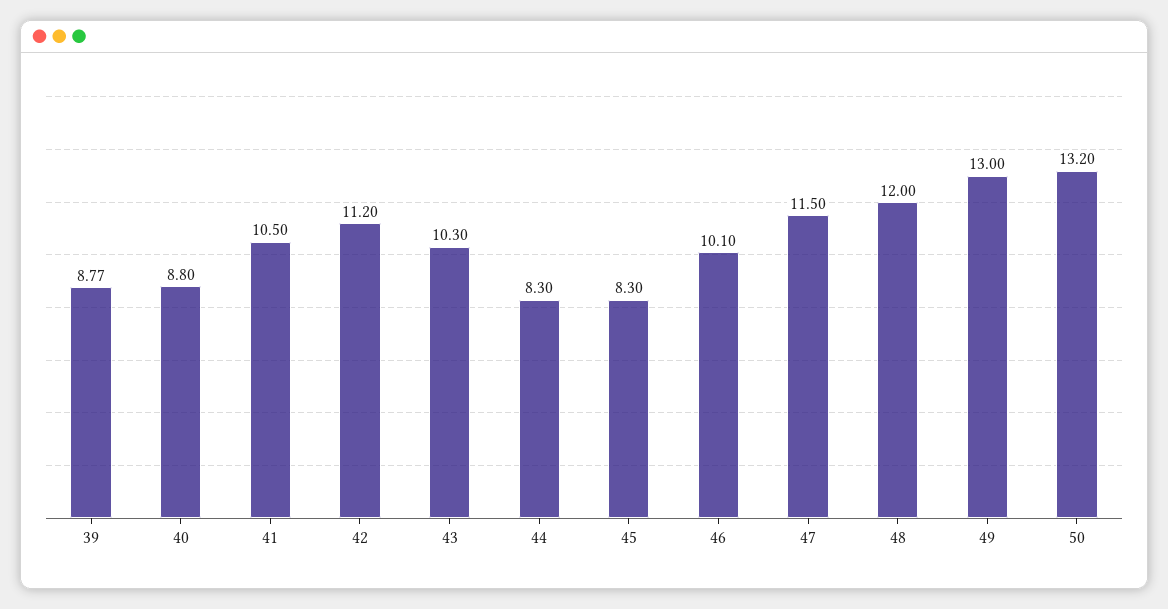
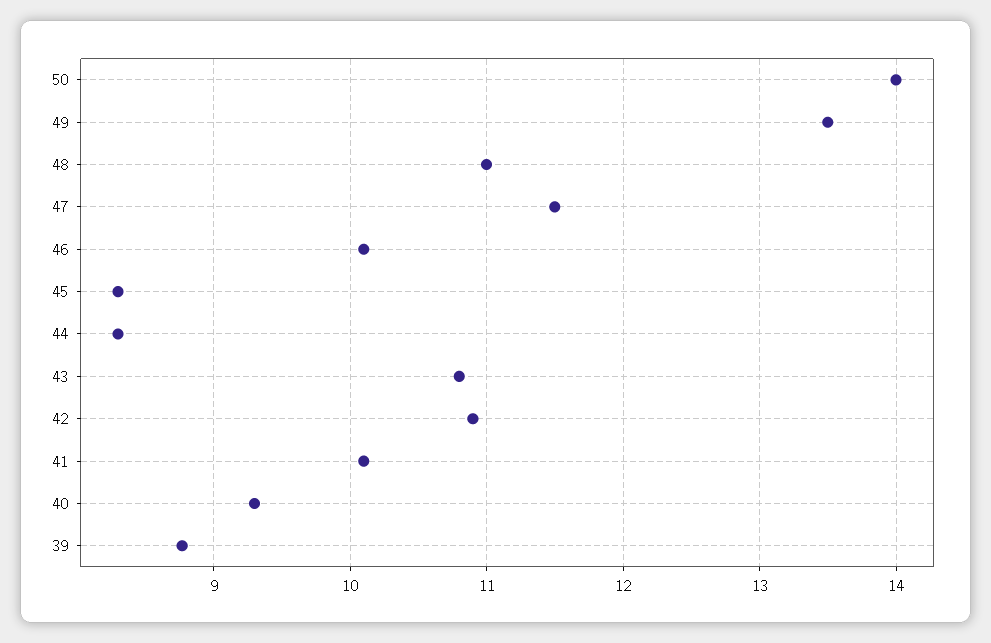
40: 8.8 -> 9.3
41: 10.5 -> 10.1
42: 11.2 -> 10.9
43: 10.3 -> 10.8
48: 12 -> 11
49: 13 -> 13.5
50: 13.2 -> 14

